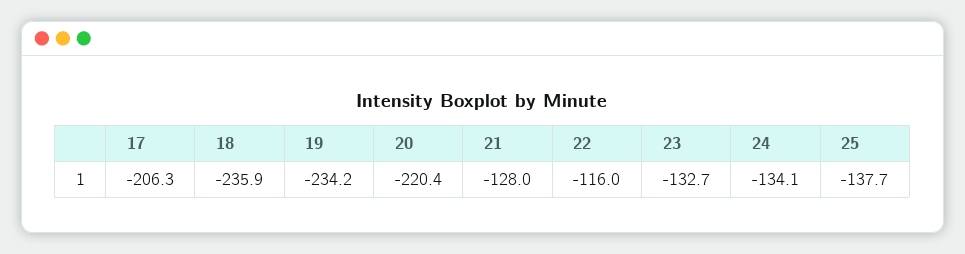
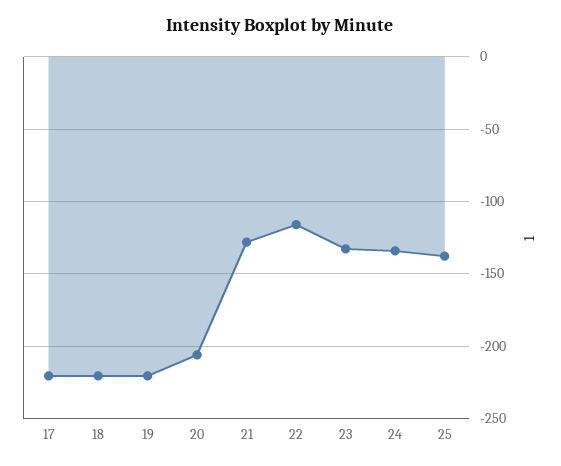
17: -206.3 -> -220
18: -235.9 -> -220
19: -234.2 -> -220
20: -220.4 -> -205

